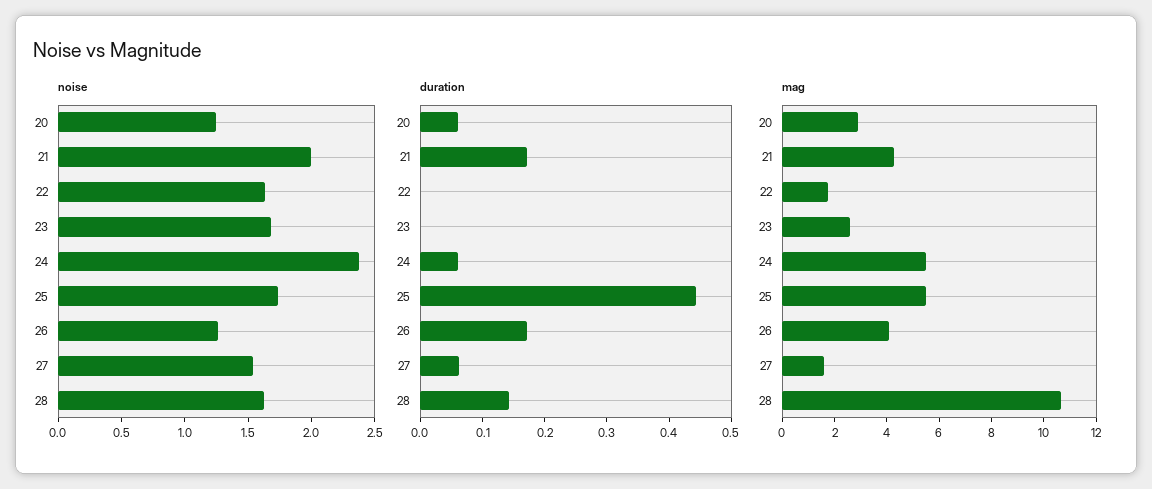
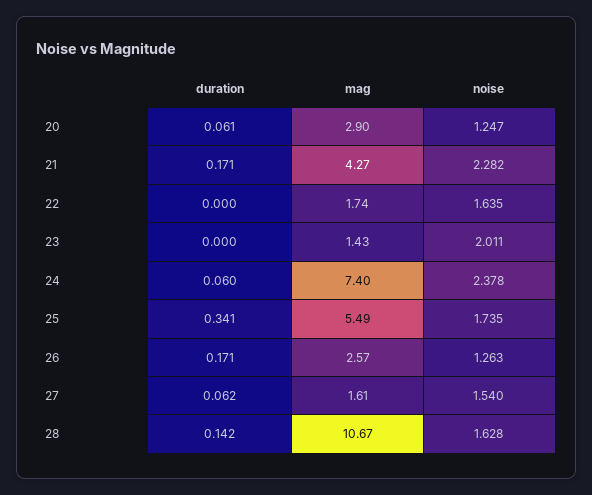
noise, 21: 2 -> 2.282
noise, 23: 1.7 -> 2.011
duration, 25: 0.44 -> 0.341
mag, 23: 2.5 -> 1.43
mag, 24: 5.5 -> 7.4
mag, 26: 4 -> 2.57

